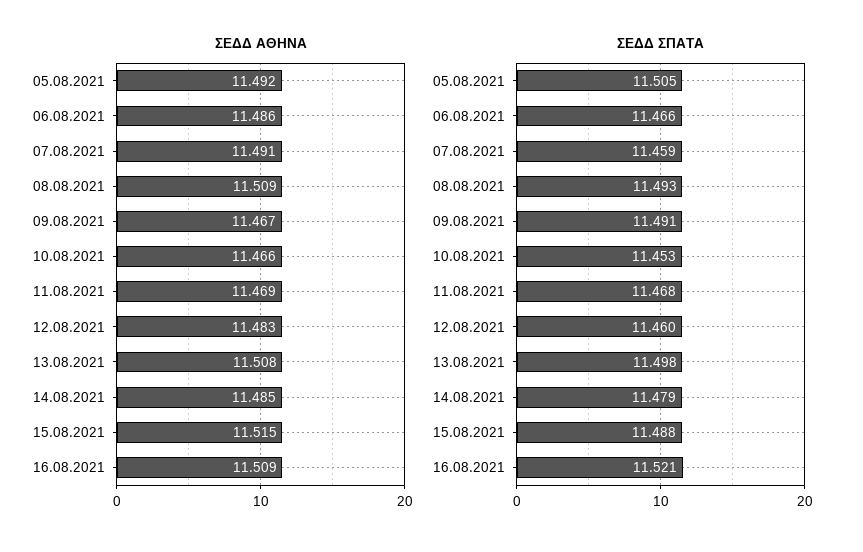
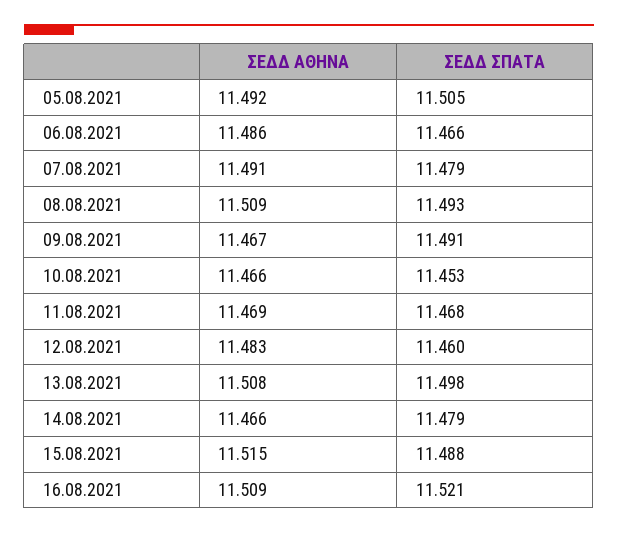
ΣΕΔΔ ΑΘΗΝΑ, 14.08.2021: 11.485 -> 11.466
ΣΕΔΔ ΣΠΑΤΑ, 07.08.2021: 11.459 -> 11.479

